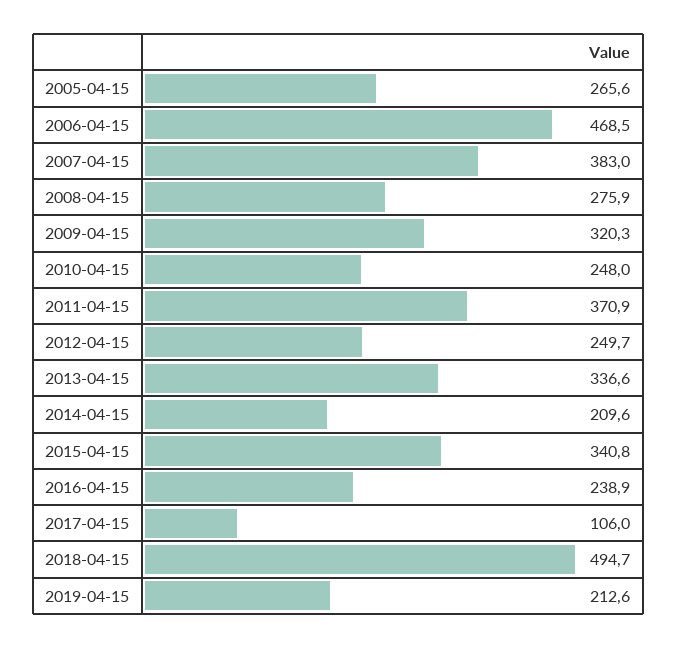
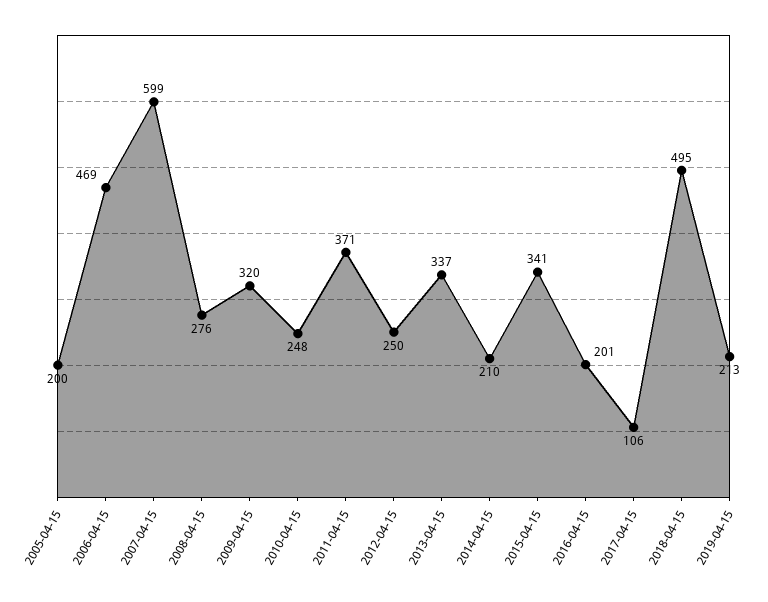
2005-04-15: 265.6 -> 200
2007-04-15: 383 -> 599
2016-04-15: 238.9 -> 201

